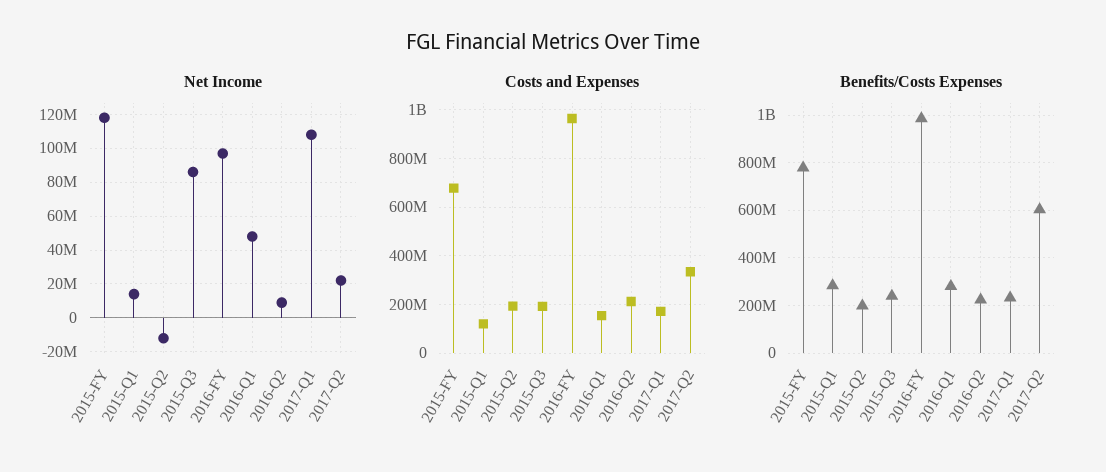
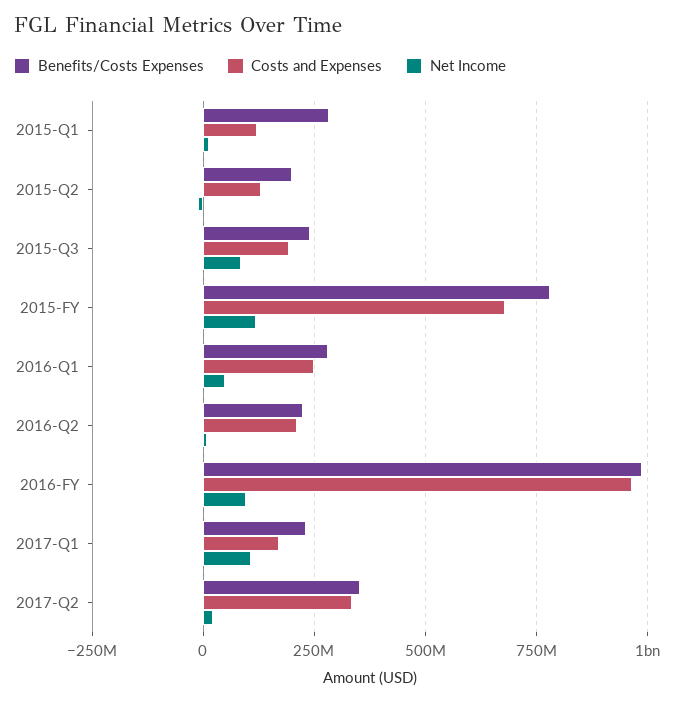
Costs and Expenses, 2015-Q2: 200000000 -> 125000000
Costs and Expenses, 2016-Q1: 150000000 -> 250000000
Benefits/Costs Expenses, 2017-Q2: 600000000 -> 350000000

